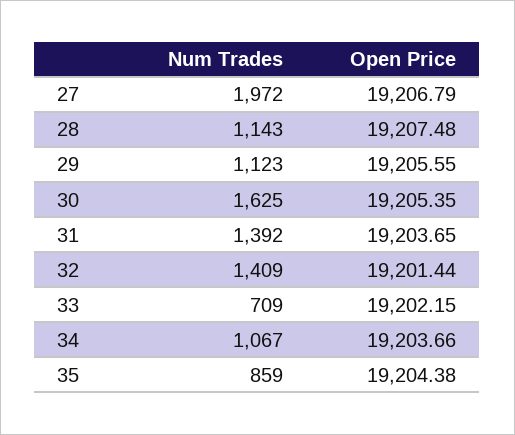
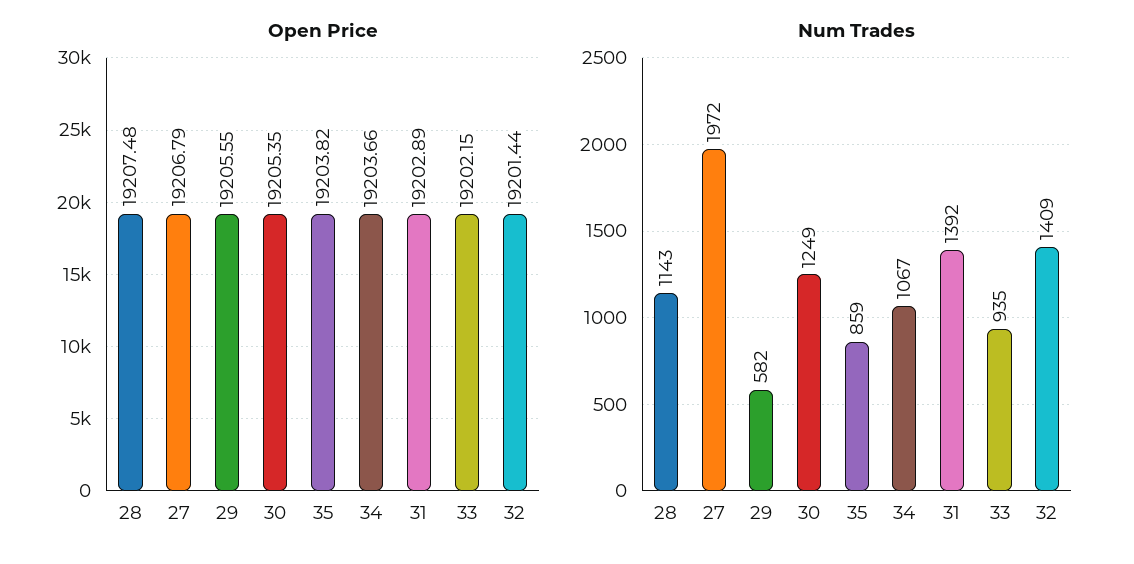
Num Trades, 29: 1123 -> 582
Num Trades, 30: 1625 -> 1249
Open Price, 31: 19203.65 -> 19202.89
Num Trades, 33: 709 -> 935
Open Price, 35: 19204.38 -> 19203.82

